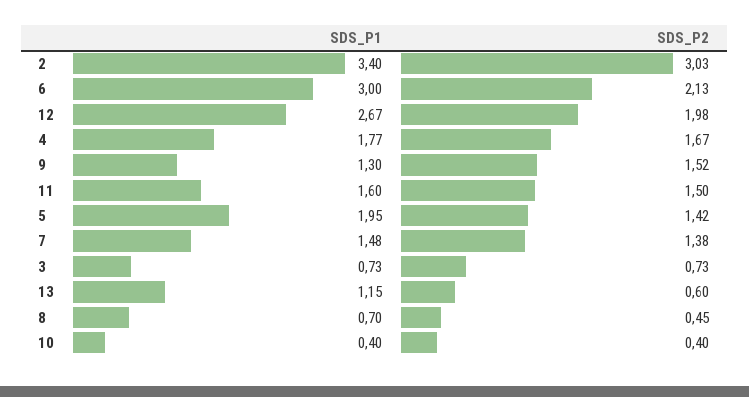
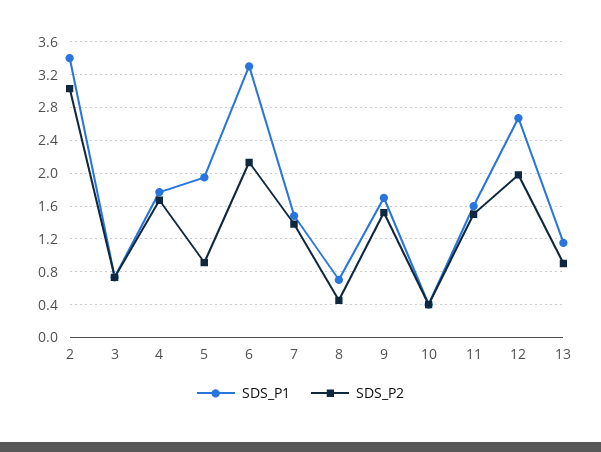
SDS_P1, 6: 3 -> 3.3
SDS_P1, 9: 1.3 -> 1.7
SDS_P2, 5: 1.42 -> 0.9
SDS_P2, 13: 0.6 -> 0.9

